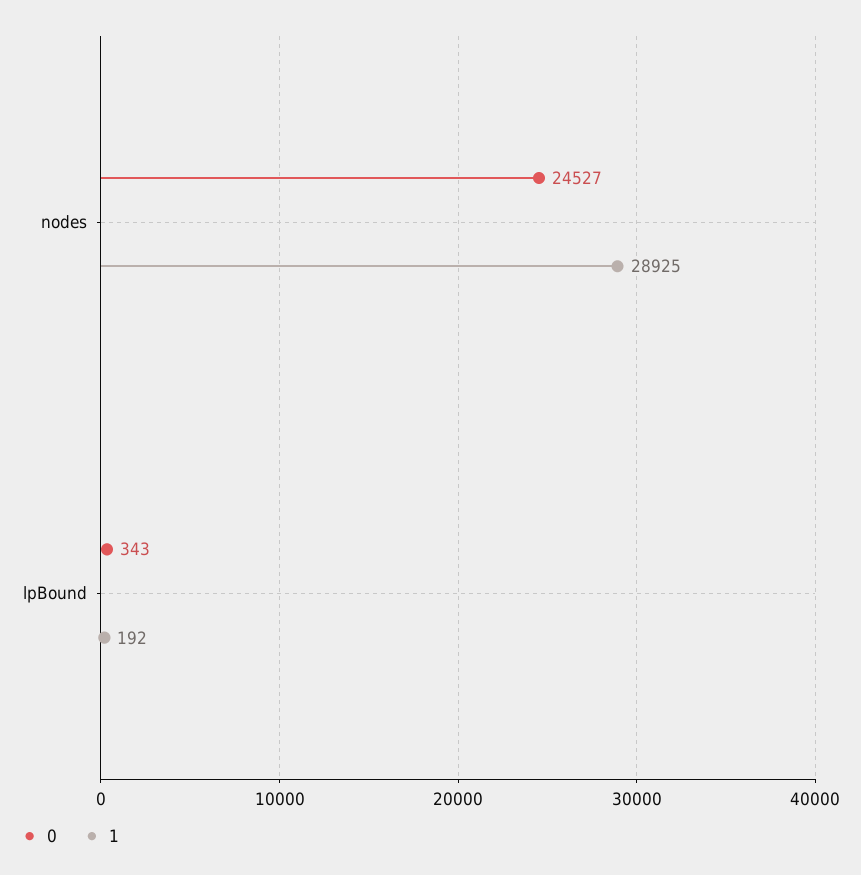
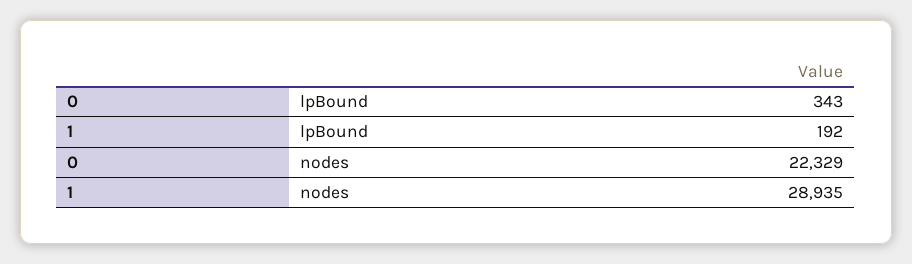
0, nodes: 24527 -> 22329
1, nodes: 28925 -> 28935

